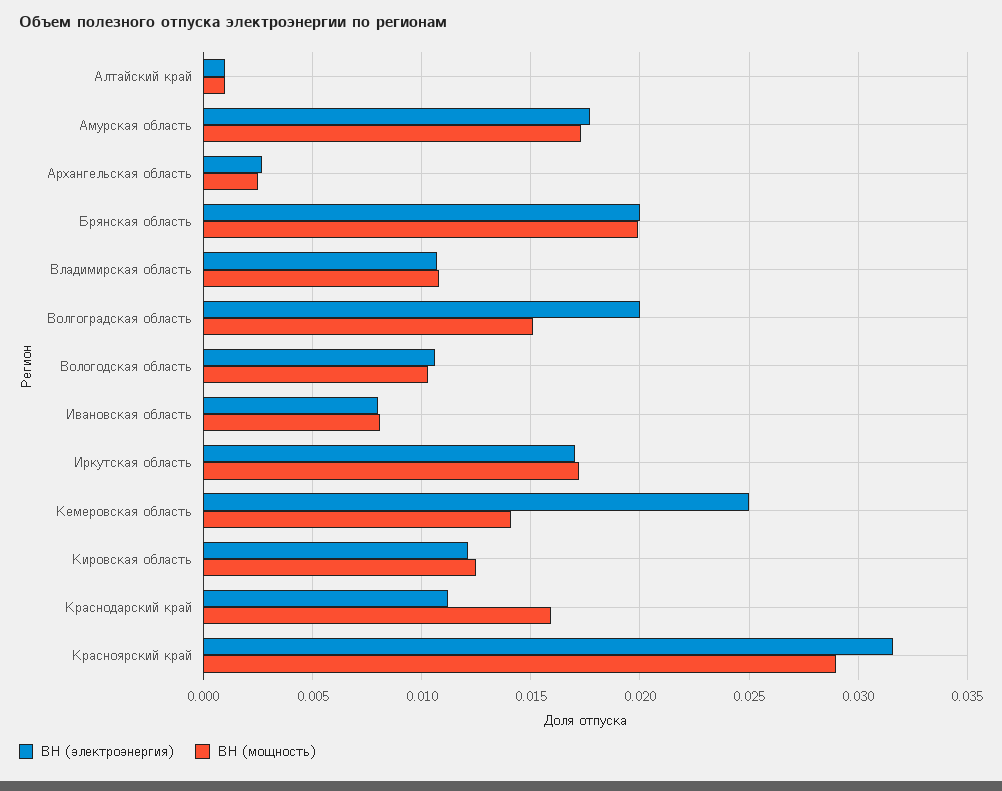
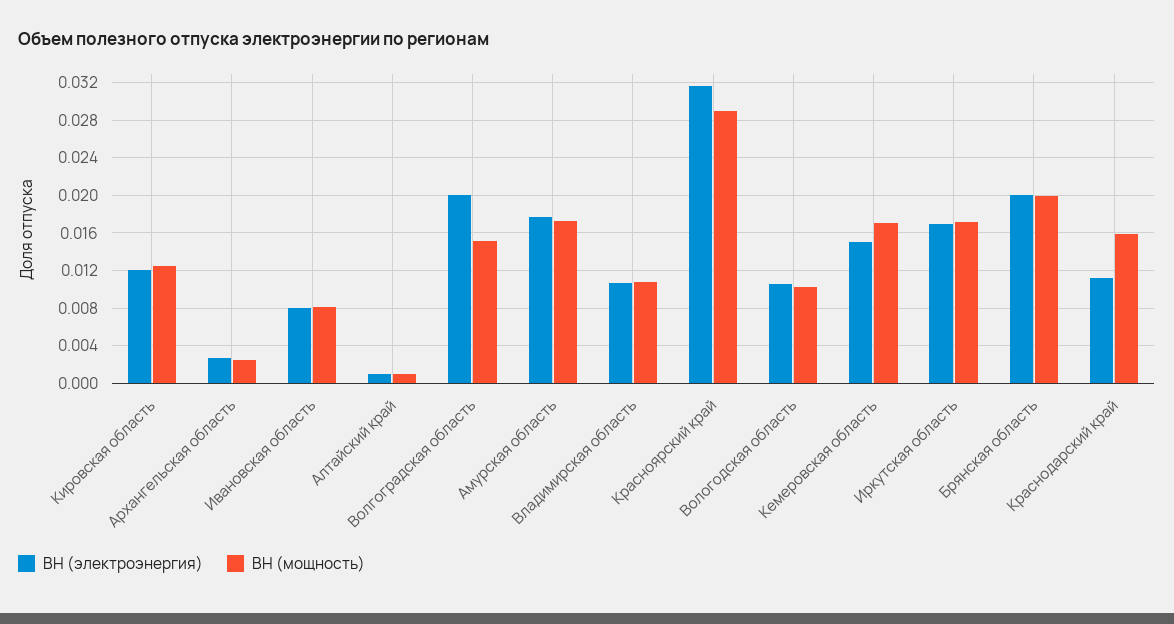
ВН (электроэнергия), Кемеровская область: 0.025 -> 0.015
ВН (мощность), Кемеровская область: 0.014 -> 0.017

